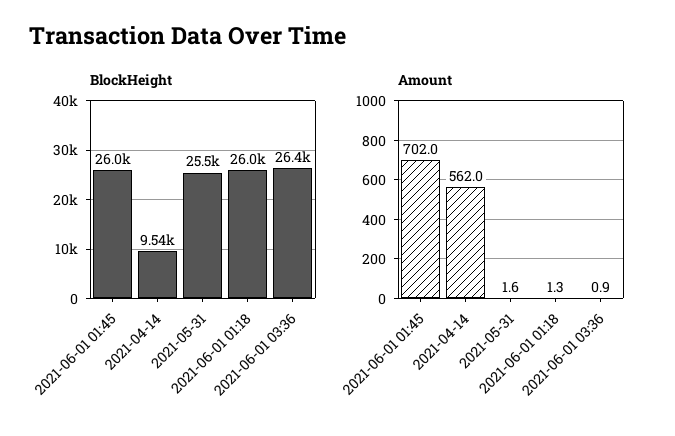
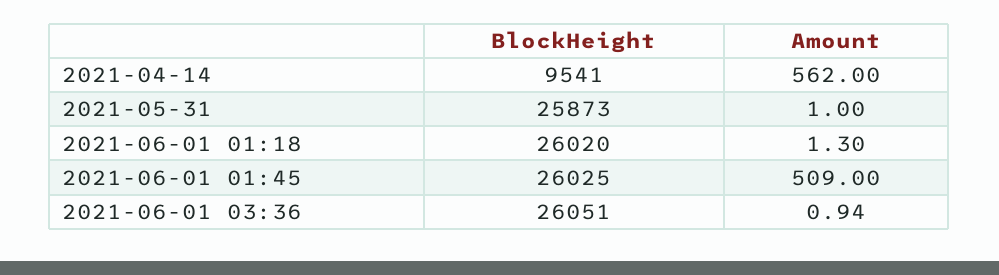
BlockHeight, 2021-05-31: 25500 -> 25873
BlockHeight, 2021-06-01 03:36: 26400 -> 26051
Amount, 2021-06-01 01:45: 702 -> 509
Amount, 2021-05-31: 1.6 -> 1

